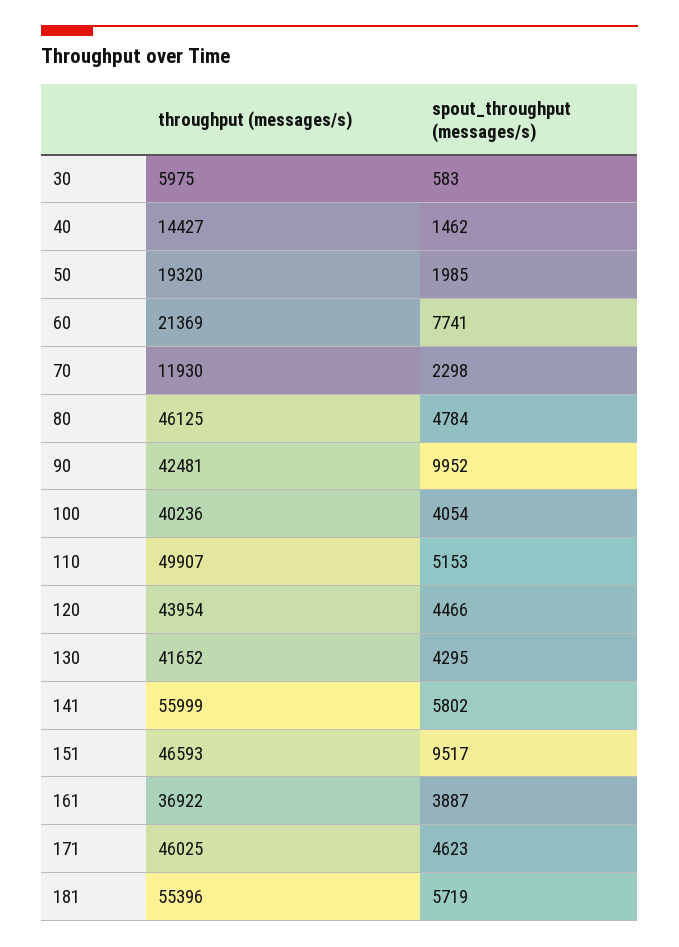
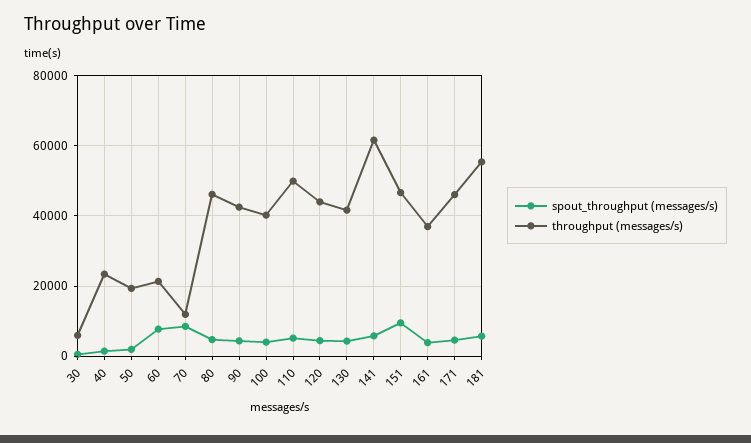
throughput (messages/s), 40: 14427 -> 24000
spout_throughput (messages/s), 70: 2298 -> 8000
spout_throughput (messages/s), 90: 9952 -> 4000
throughput (messages/s), 141: 55999 -> 62000

